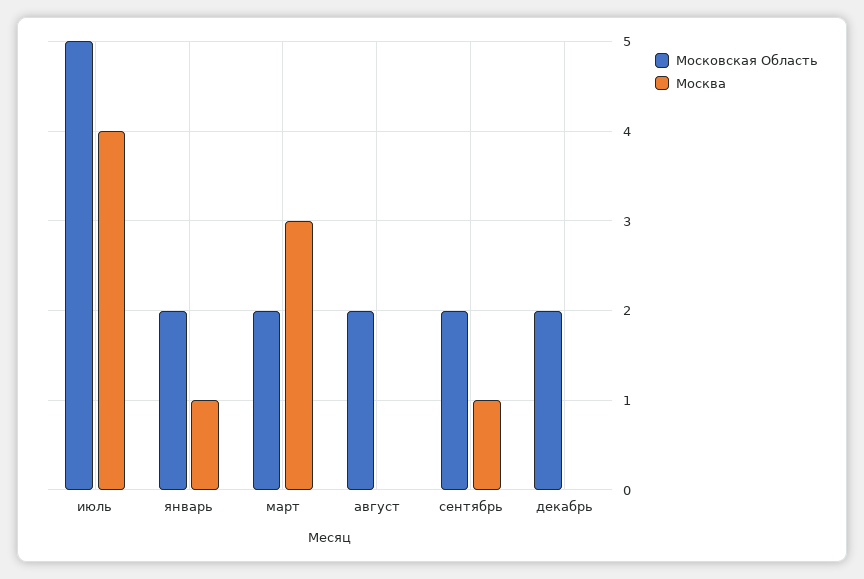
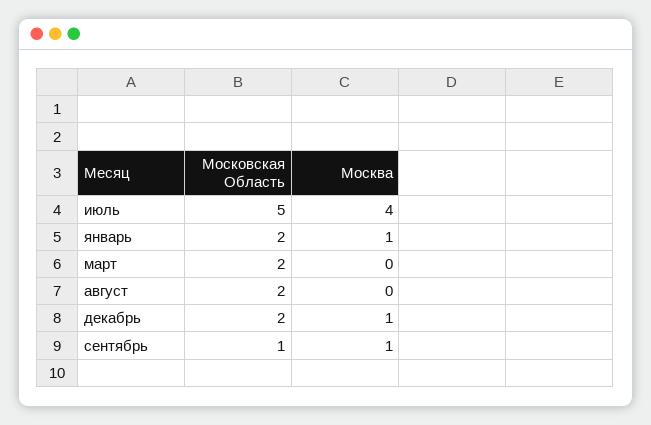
Москва, март: 3 -> 0
Московская Область, сентябрь: 2 -> 1
Москва, декабрь: 0 -> 1

